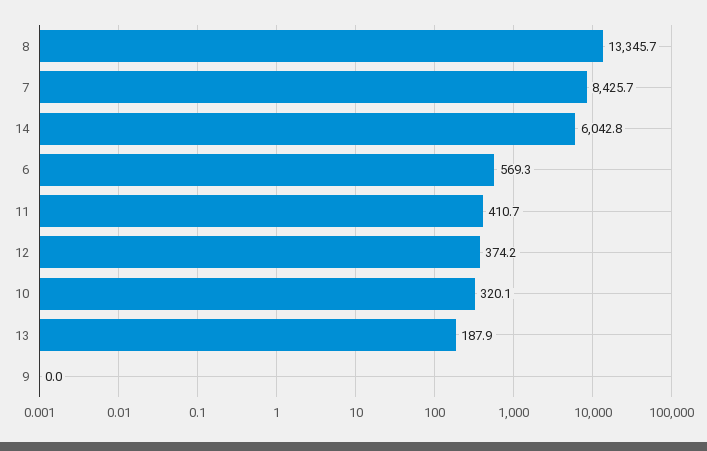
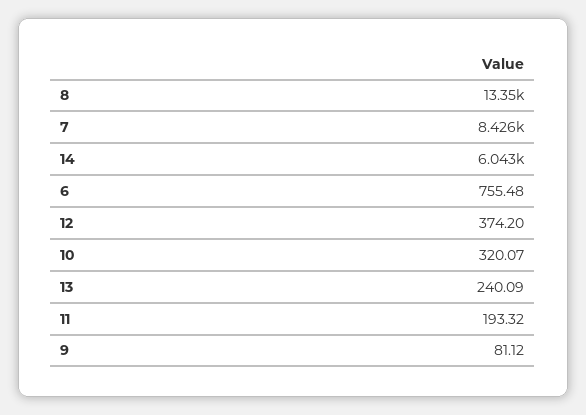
6: 569.3 -> 755.48
11: 410.7 -> 193.32
13: 187.9 -> 240.09
9: 0 -> 81.12

